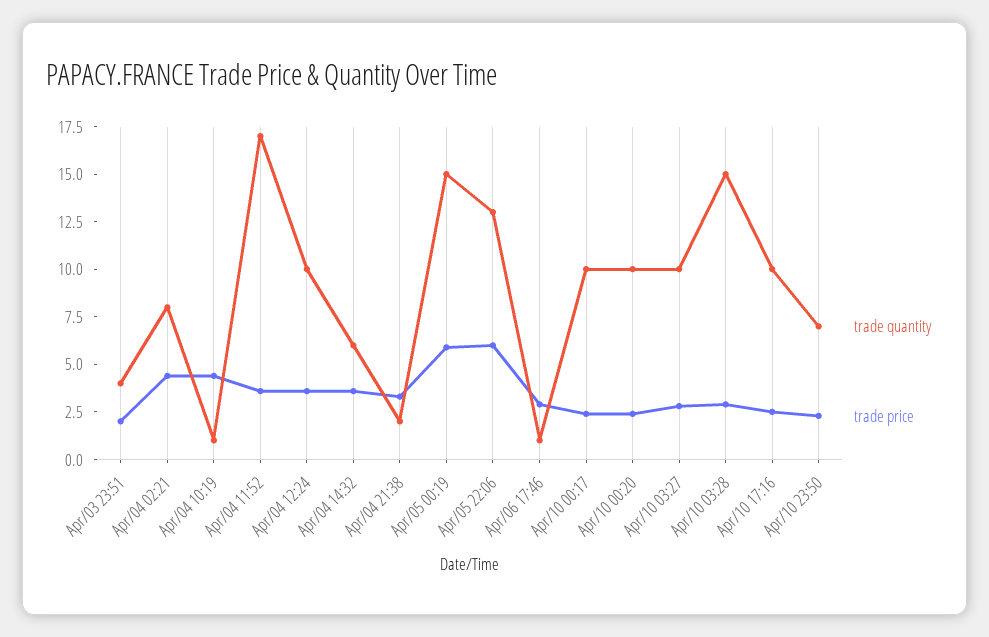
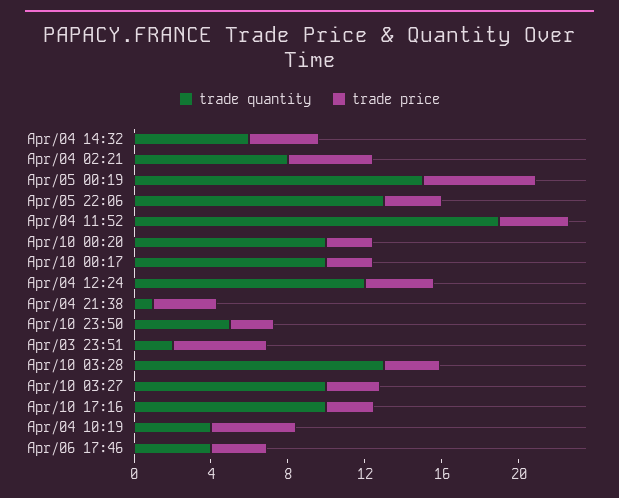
trade quantity, Apr/03 23:51: 4 -> 2
trade price, Apr/03 23:51: 2 -> 5
trade quantity, Apr/04 10:19: 1 -> 4
trade quantity, Apr/04 11:52: 17 -> 19
trade quantity, Apr/04 12:24: 10 -> 12
trade quantity, Apr/04 21:38: 2 -> 1
trade price, Apr/05 22:06: 6 -> 3
trade quantity, Apr/06 17:46: 1 -> 4
trade quantity, Apr/10 03:28: 15 -> 13
trade quantity, Apr/10 23:50: 7 -> 5

